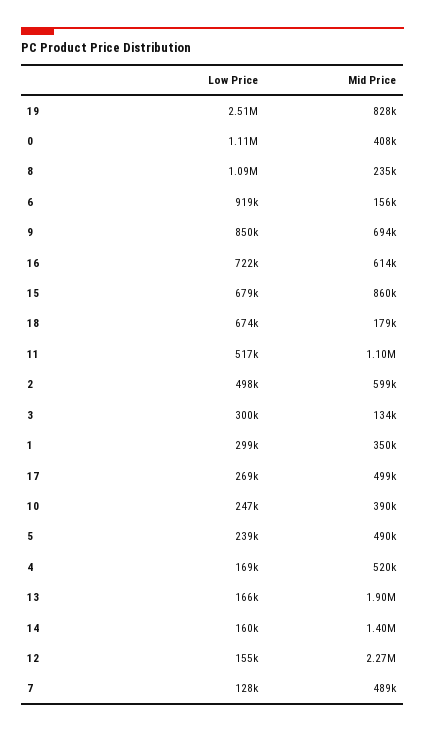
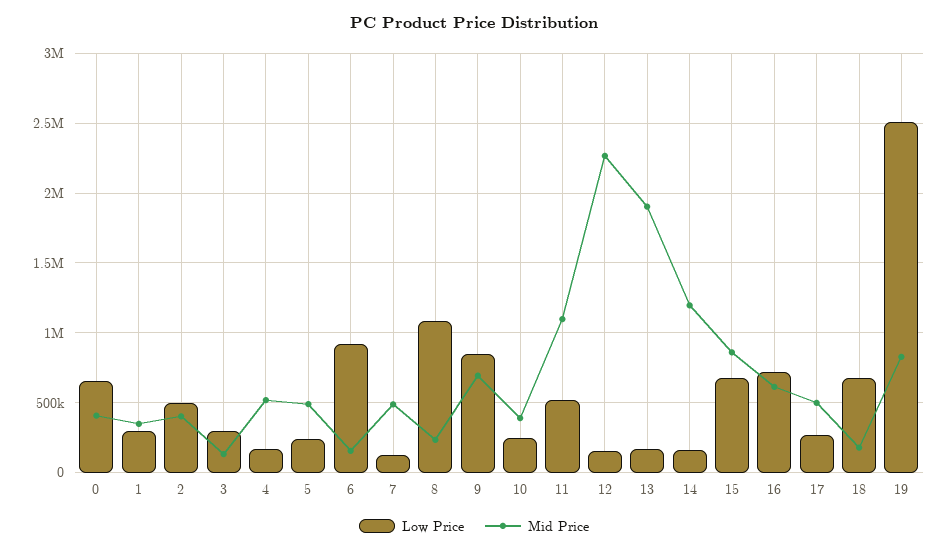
Low Price, 0: 1110000 -> 650000
Mid Price, 2: 599000 -> 400000
Mid Price, 14: 1400000 -> 1200000

